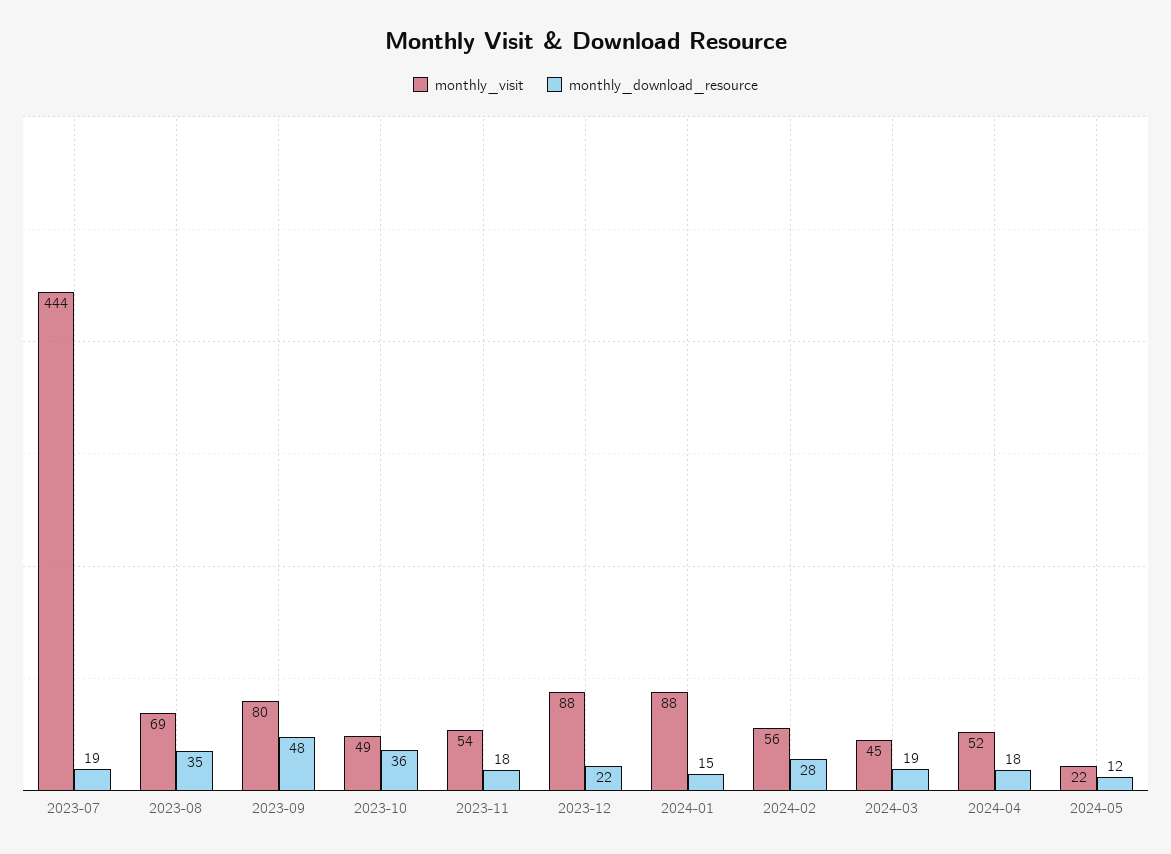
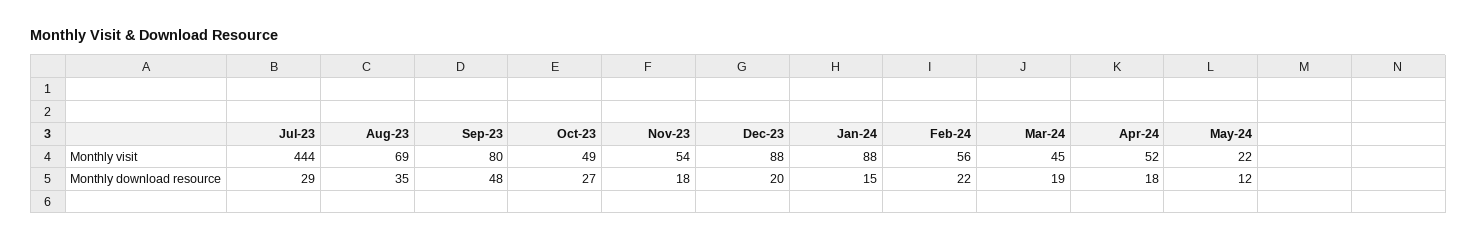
monthly_download_resource, 2023-07: 19 -> 29
monthly_download_resource, 2023-10: 36 -> 27
monthly_download_resource, 2023-12: 22 -> 20
monthly_download_resource, 2024-02: 28 -> 22

